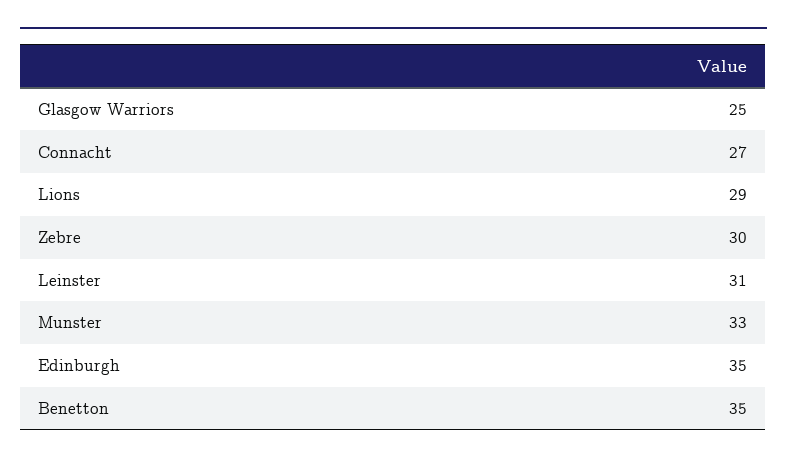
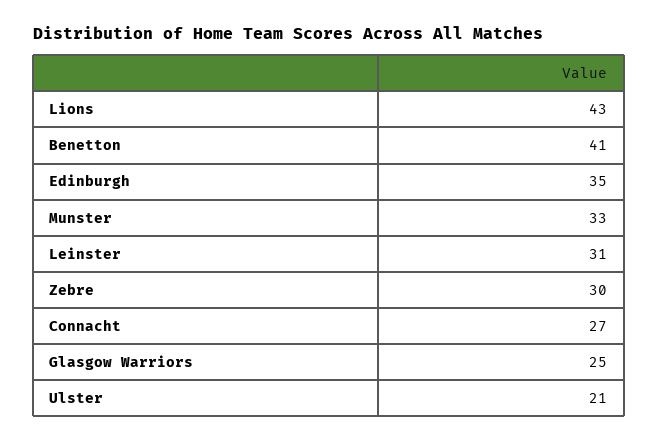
Lions: 29 -> 43
Benetton: 35 -> 41
Ulster: none -> 21

